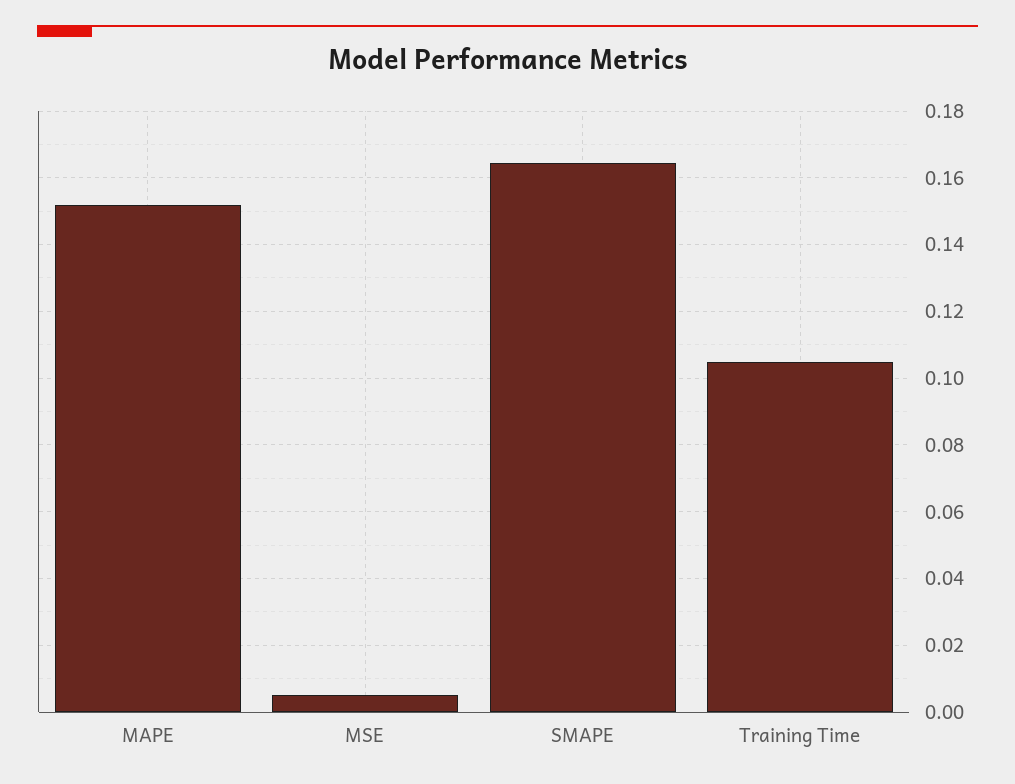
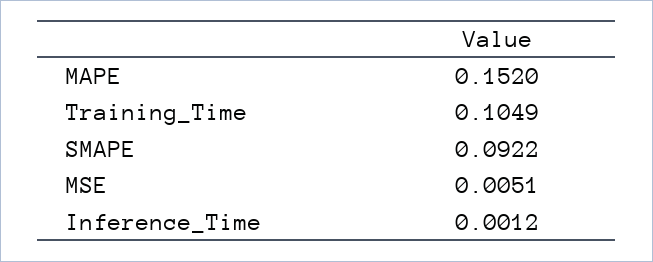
SMAPE: 0.164 -> 0.0922
Inference_Time: none -> 0.0012

